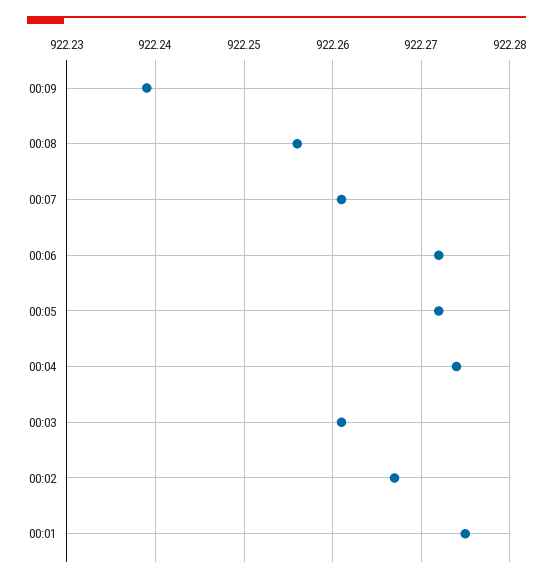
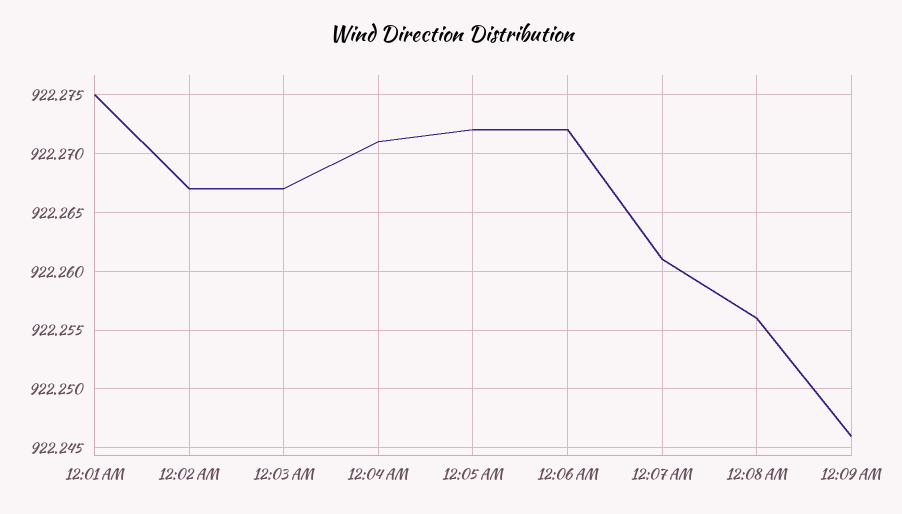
00:09: 922.239 -> 922.246
00:04: 922.274 -> 922.271
00:03: 922.261 -> 922.267

